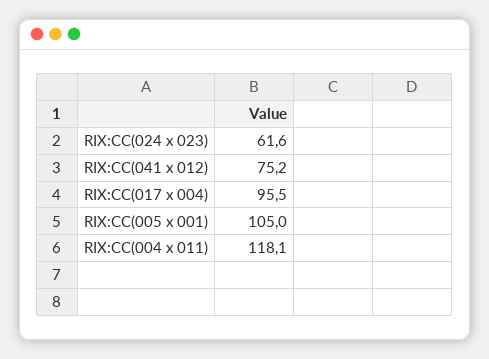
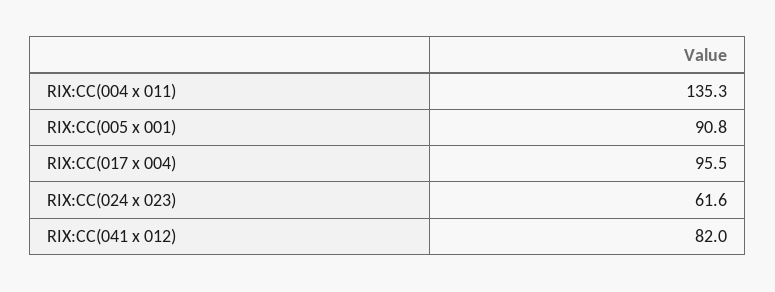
RIX:CC(041 x 012): 75.2 -> 82
RIX:CC(005 x 001): 105 -> 90.8
RIX:CC(004 x 011): 118.1 -> 135.3

